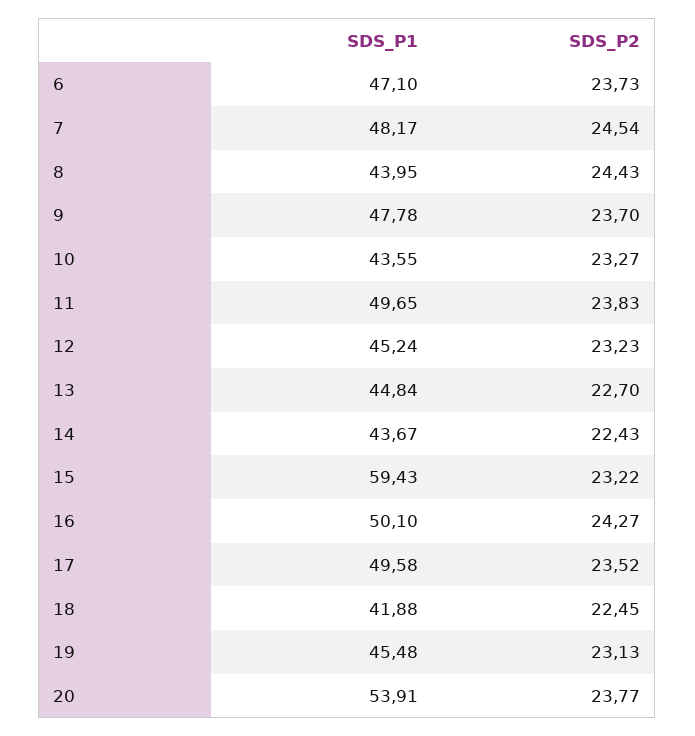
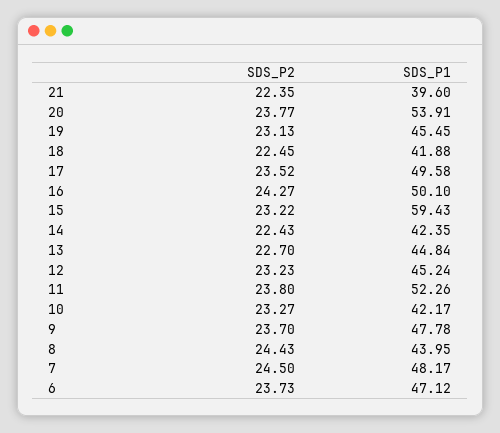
SDS_P1, 6: 47.1 -> 47.12
SDS_P2, 7: 24.54 -> 24.5
SDS_P1, 10: 43.55 -> 42.17
SDS_P1, 11: 49.65 -> 52.26
SDS_P2, 11: 23.83 -> 23.8
SDS_P1, 14: 43.67 -> 42.35
SDS_P1, 19: 45.48 -> 45.45
SDS_P2, 21: none -> 22.35
SDS_P1, 21: none -> 39.6

